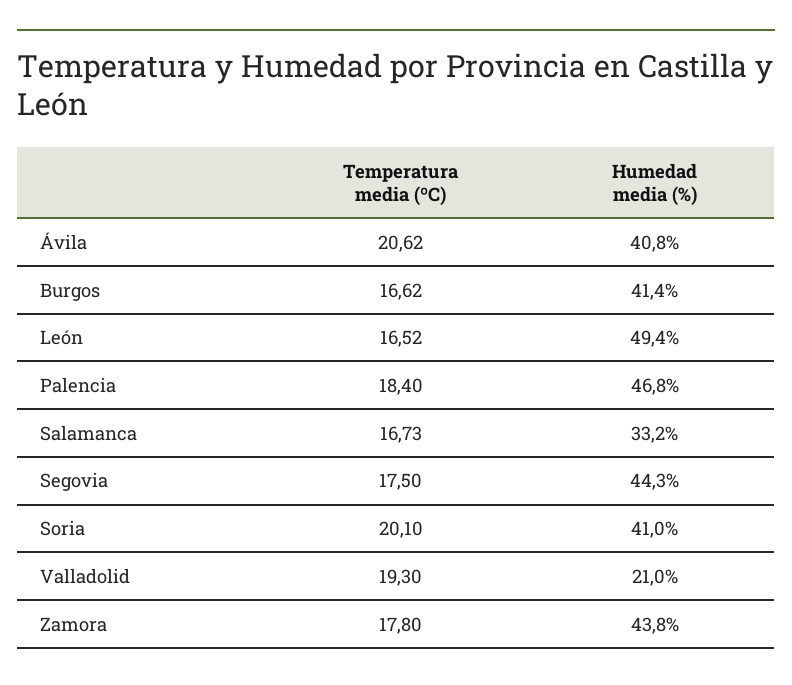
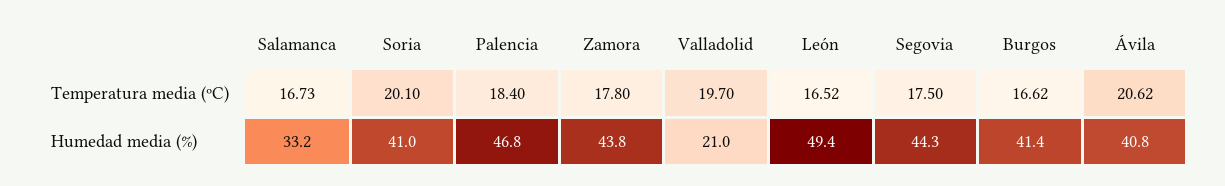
Temperatura media (ºC), Valladolid: 19.3 -> 19.7

